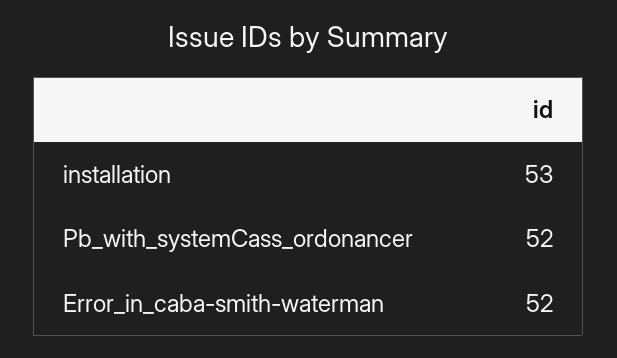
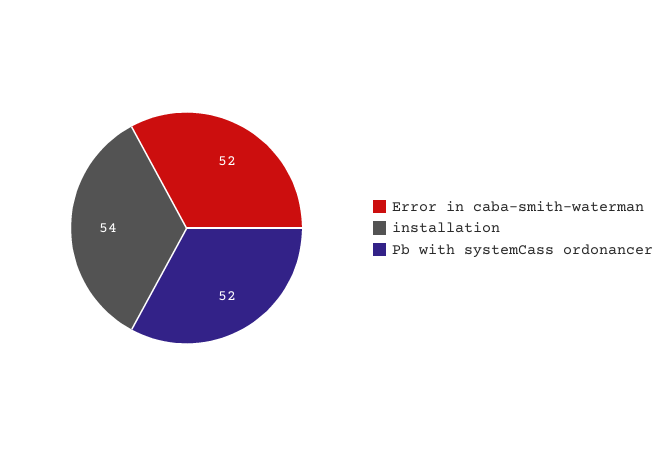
installation: 53 -> 54

